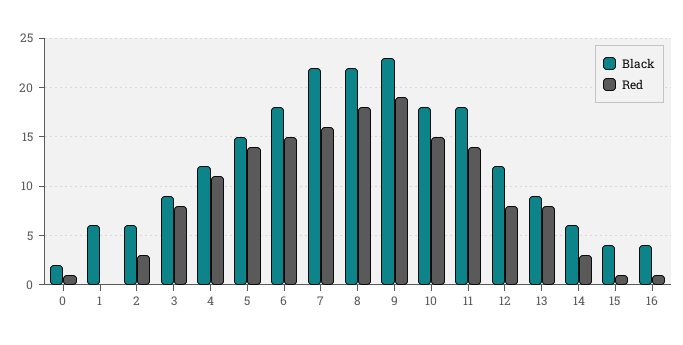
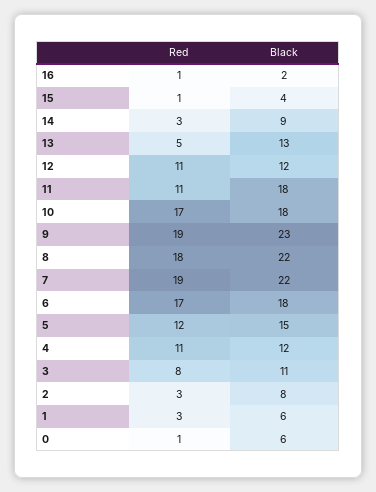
Black, 0: 2 -> 6
Red, 1: 0 -> 3
Black, 2: 6 -> 8
Black, 3: 9 -> 11
Red, 5: 14 -> 12
Red, 6: 15 -> 17
Red, 7: 16 -> 19
Red, 10: 15 -> 17
Red, 11: 14 -> 11
Red, 12: 8 -> 11
Black, 13: 9 -> 13
Red, 13: 8 -> 5
Black, 14: 6 -> 9
Black, 16: 4 -> 2

